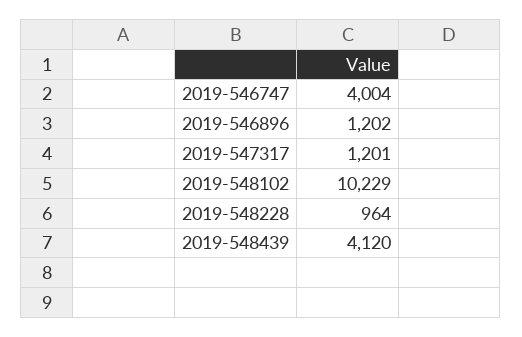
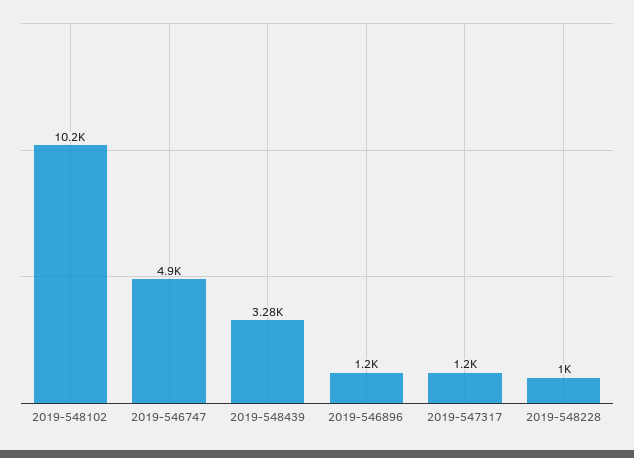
2019-546747: 4004 -> 4900
2019-548228: 964 -> 1000
2019-548439: 4120 -> 3280

